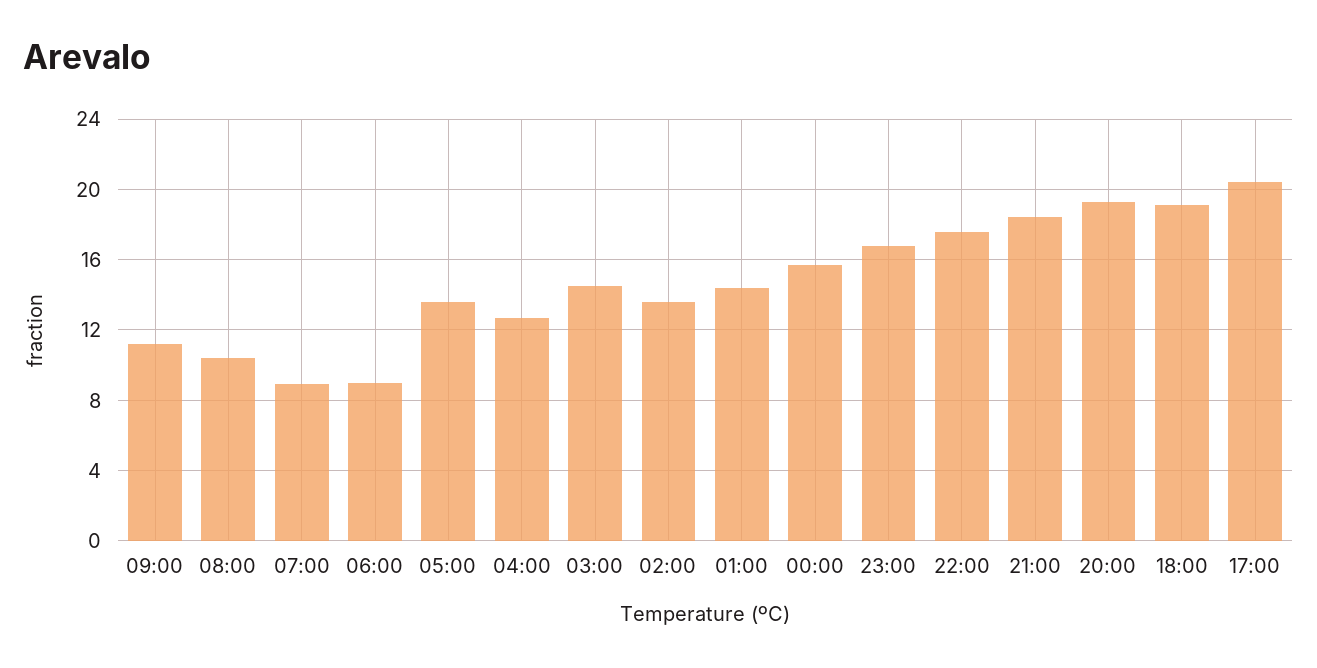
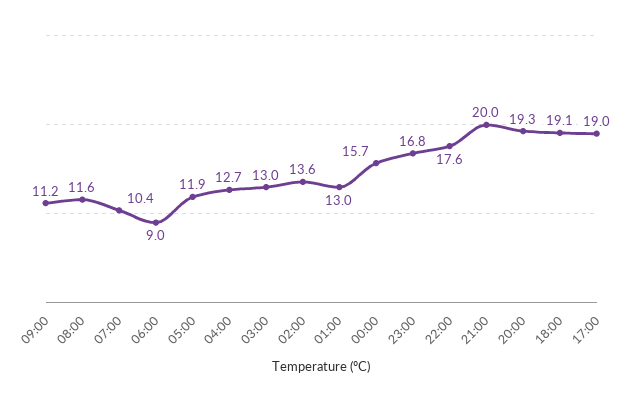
08:00: 10.5 -> 11.6
07:00: 9 -> 10.4
05:00: 13.5 -> 11.9
03:00: 14.5 -> 13
01:00: 14.5 -> 13
21:00: 18.5 -> 20
17:00: 20.5 -> 19

